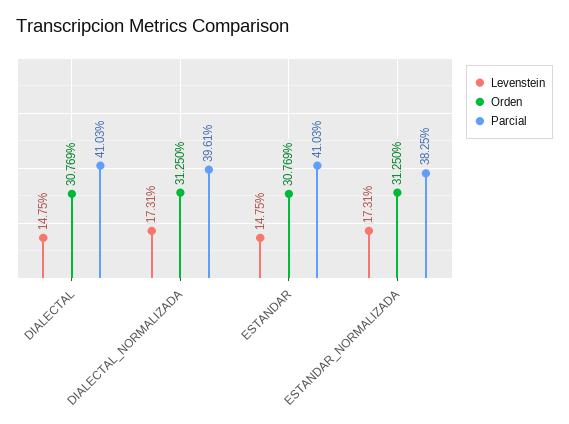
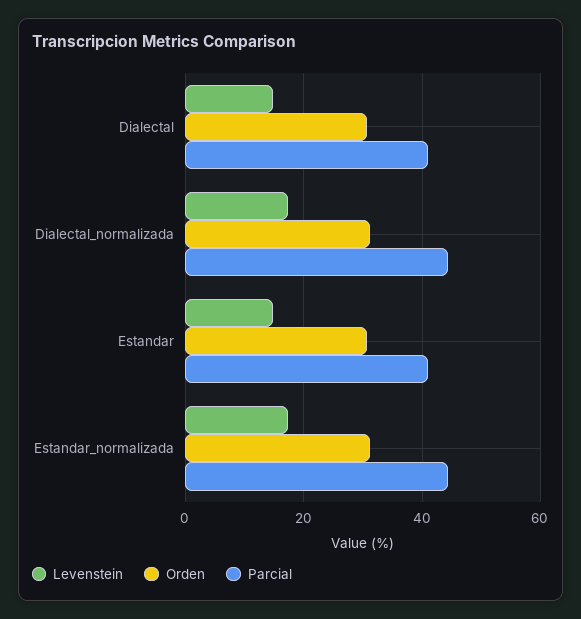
Parcial, DIALECTAL_NORMALIZADA: 39.61 -> 44
Parcial, ESTANDAR_NORMALIZADA: 38.25 -> 44

